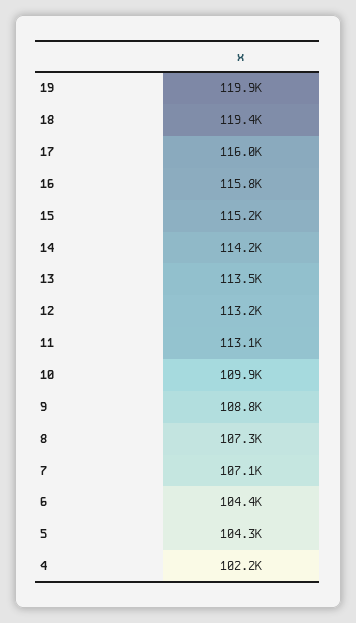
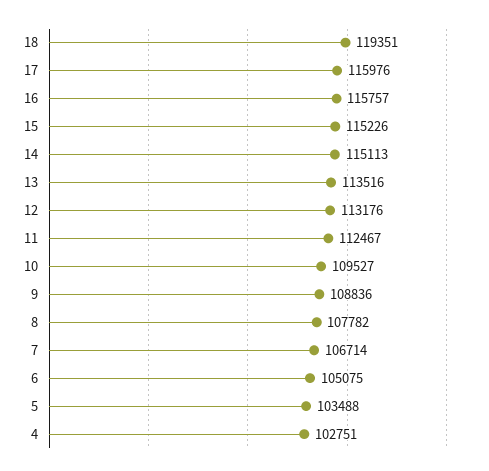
19: 119900 -> none
14: 114200 -> 115113
11: 113100 -> 112467
10: 109900 -> 109527
8: 107300 -> 107782
7: 107100 -> 106714
6: 104400 -> 105075
5: 104300 -> 103488
4: 102200 -> 102751

